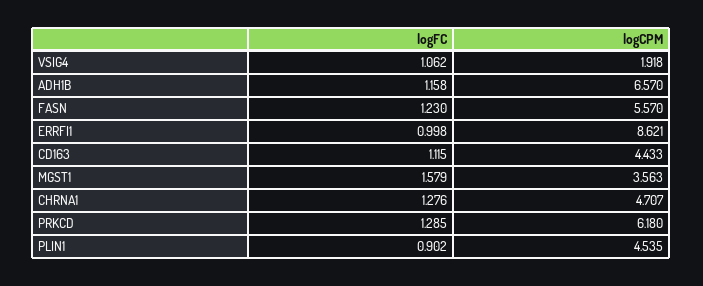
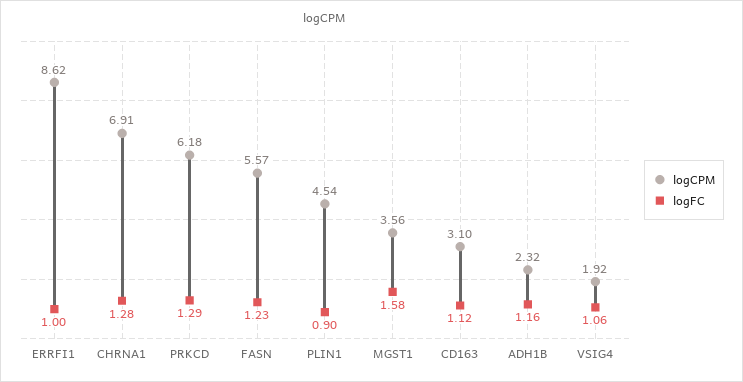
logCPM, ADH1B: 6.57 -> 2.32
logCPM, CD163: 4.433 -> 3.1
logCPM, CHRNA1: 4.707 -> 6.91

